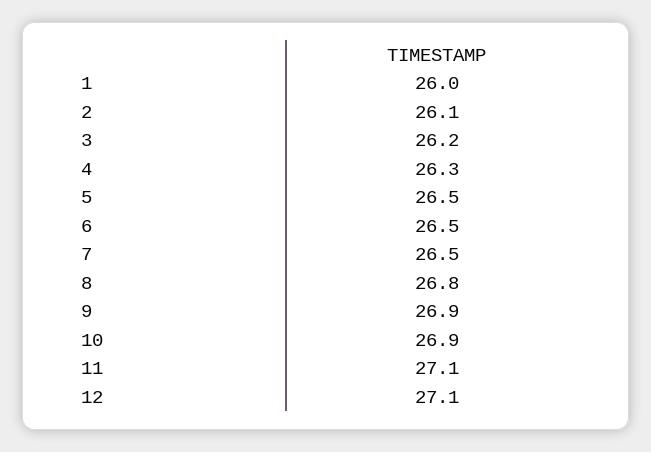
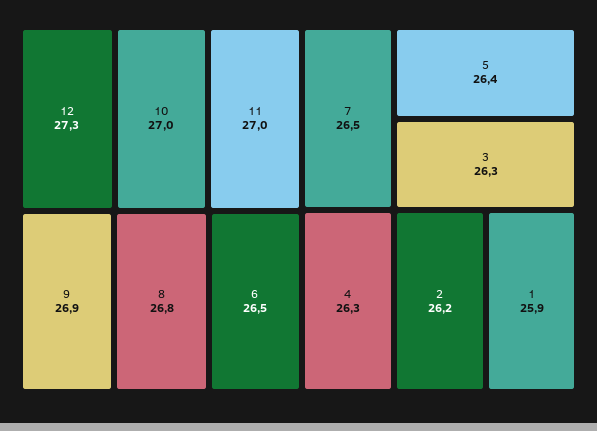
1: 26 -> 25.9
2: 26.1 -> 26.2
3: 26.2 -> 26.3
5: 26.5 -> 26.4
10: 26.9 -> 27
11: 27.1 -> 27
12: 27.1 -> 27.3

